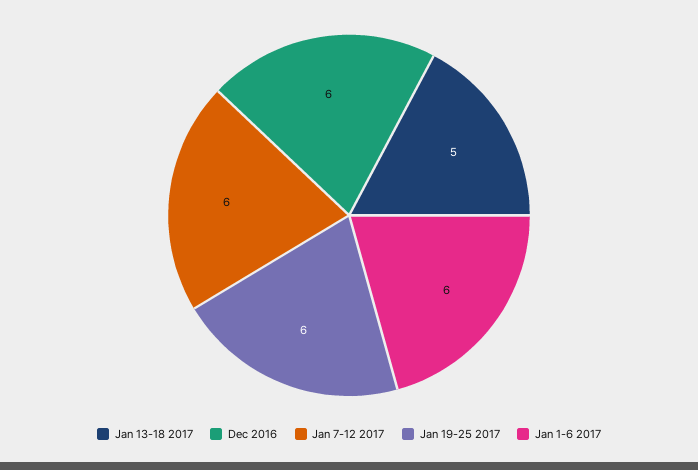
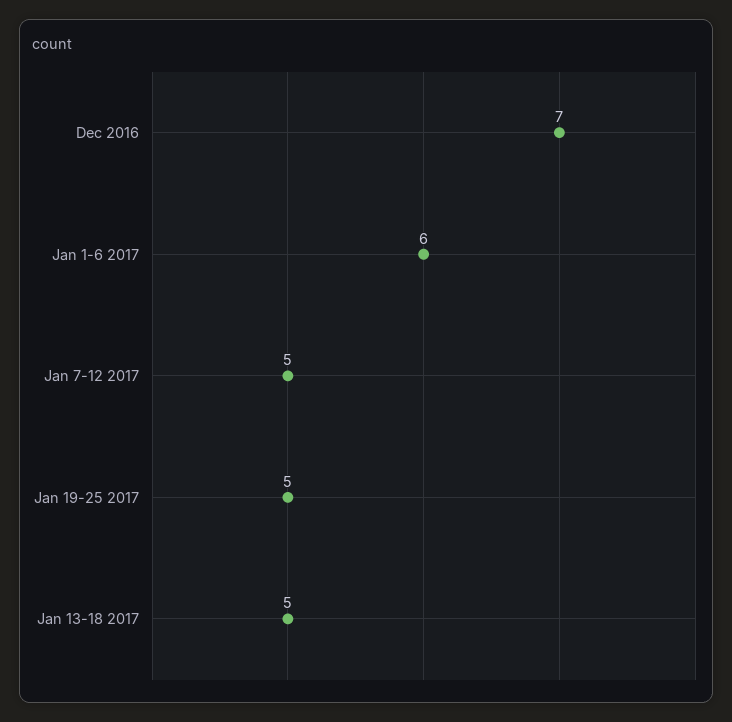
Dec 2016: 6 -> 7
Jan 7-12 2017: 6 -> 5
Jan 19-25 2017: 6 -> 5

